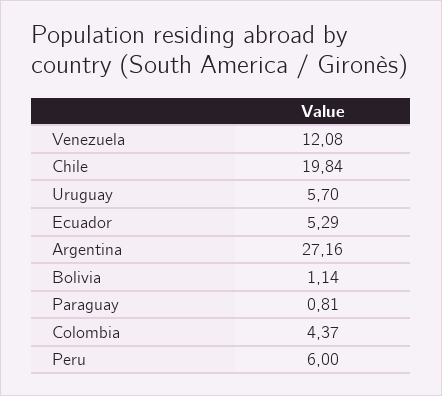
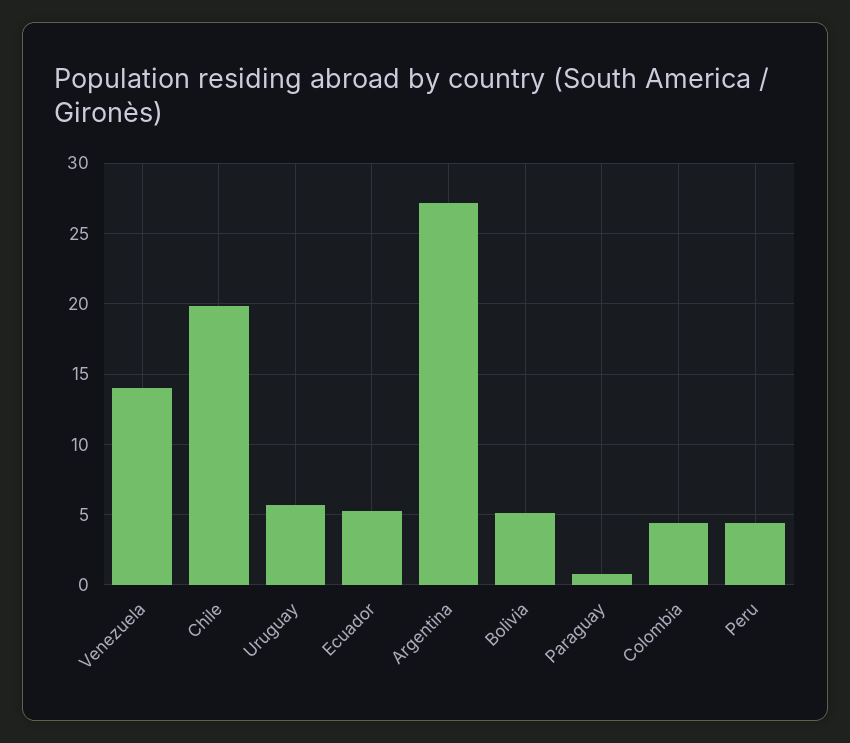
Venezuela: 12.08 -> 14
Bolivia: 1.14 -> 5
Peru: 6 -> 4.5

